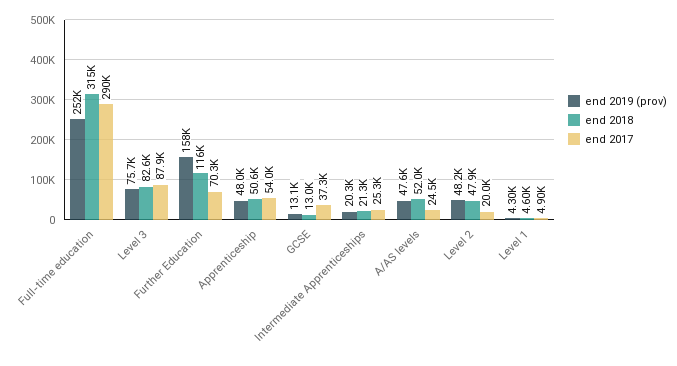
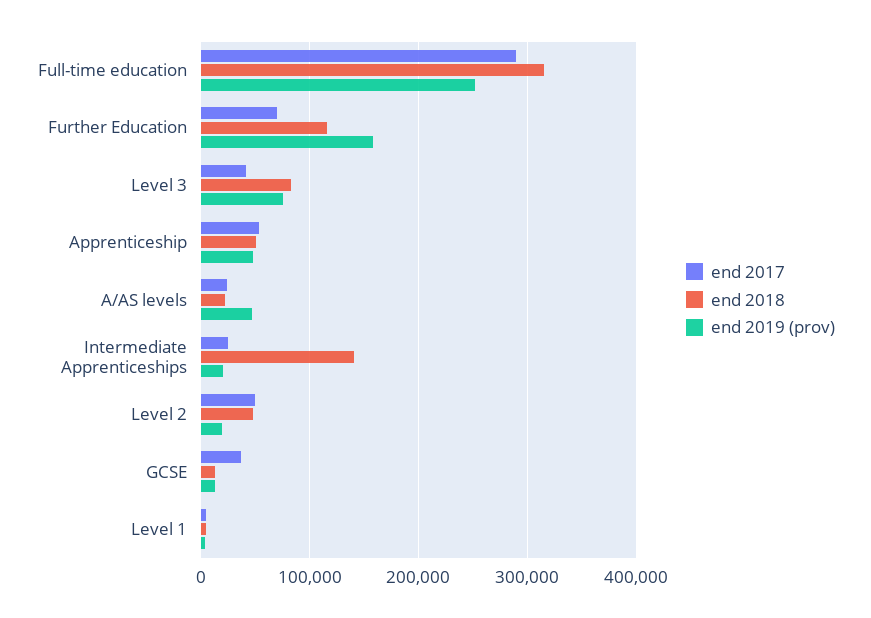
end 2017, Level 3: 87900 -> 40000
end 2018, Intermediate Apprenticeships: 21300 -> 140000
end 2018, A/AS levels: 52000 -> 20000
end 2019 (prov), Level 2: 48200 -> 20000
end 2017, Level 2: 20000 -> 50000

